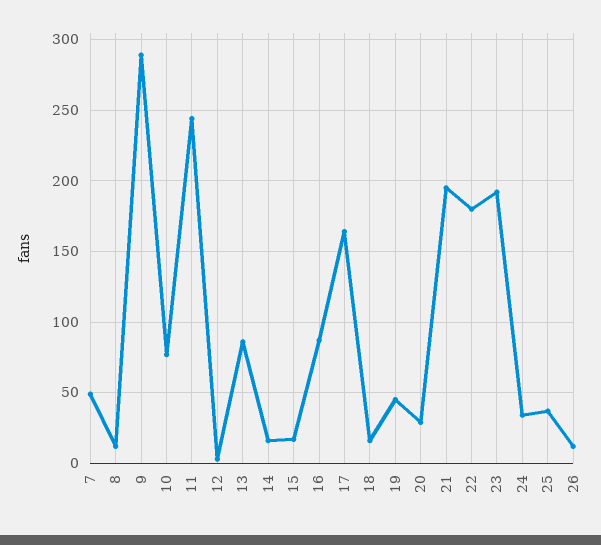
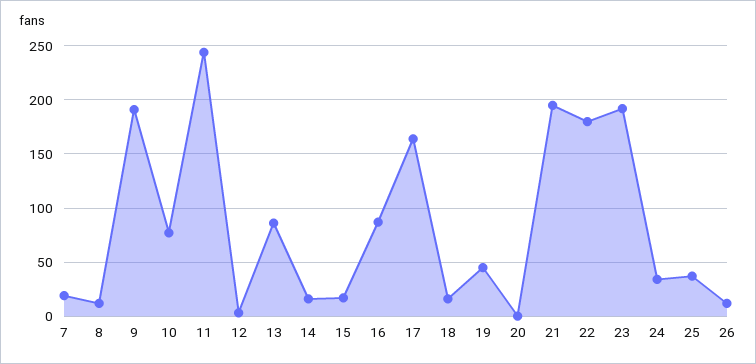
7: 50 -> 20
9: 290 -> 190
20: 30 -> 0

